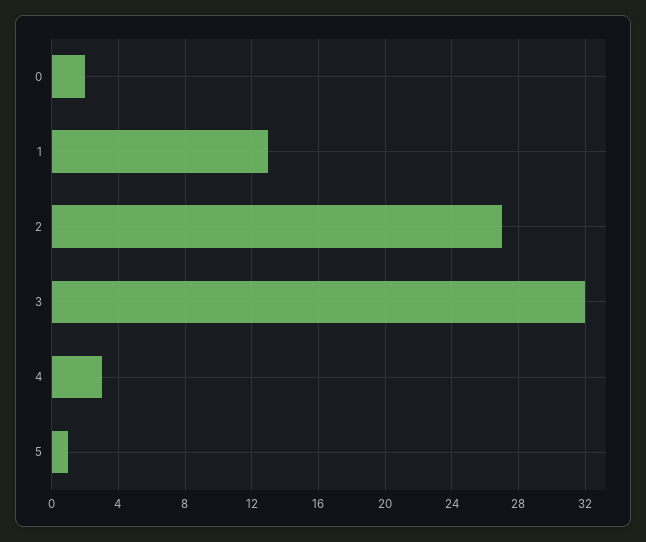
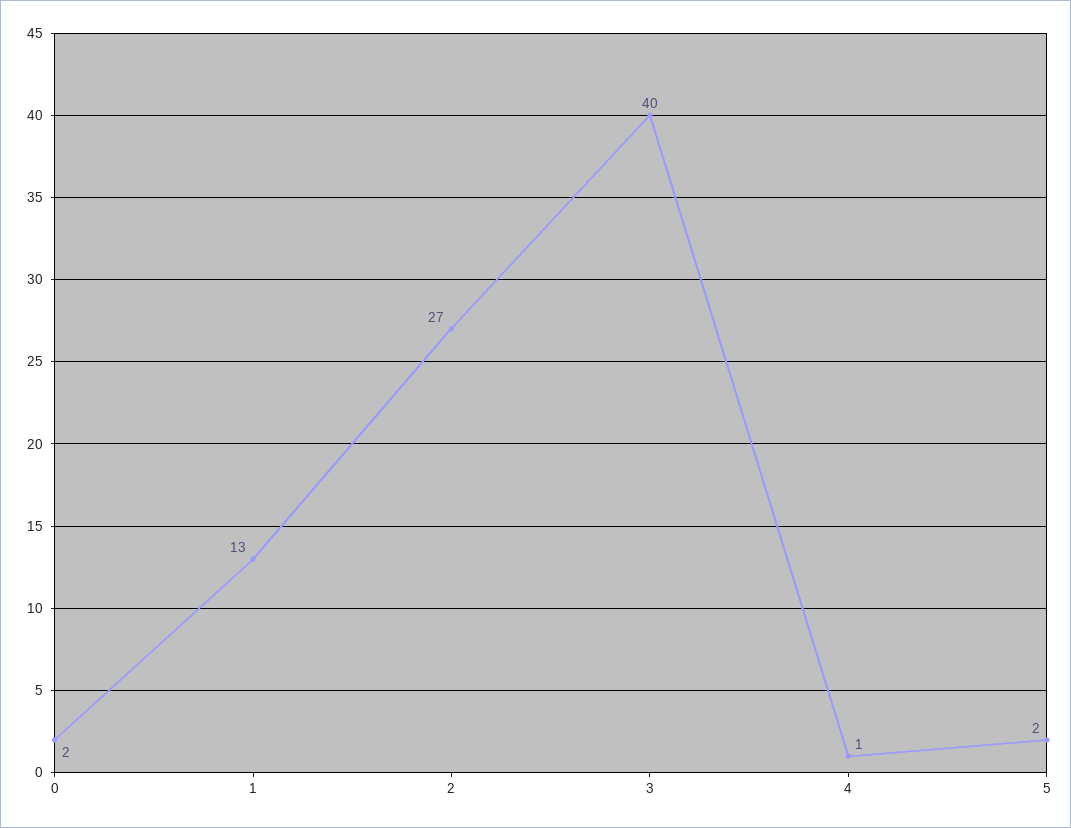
3: 32 -> 40
4: 3 -> 1
5: 1 -> 2

